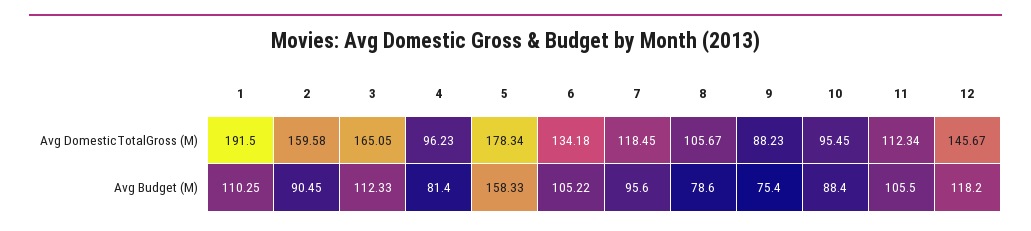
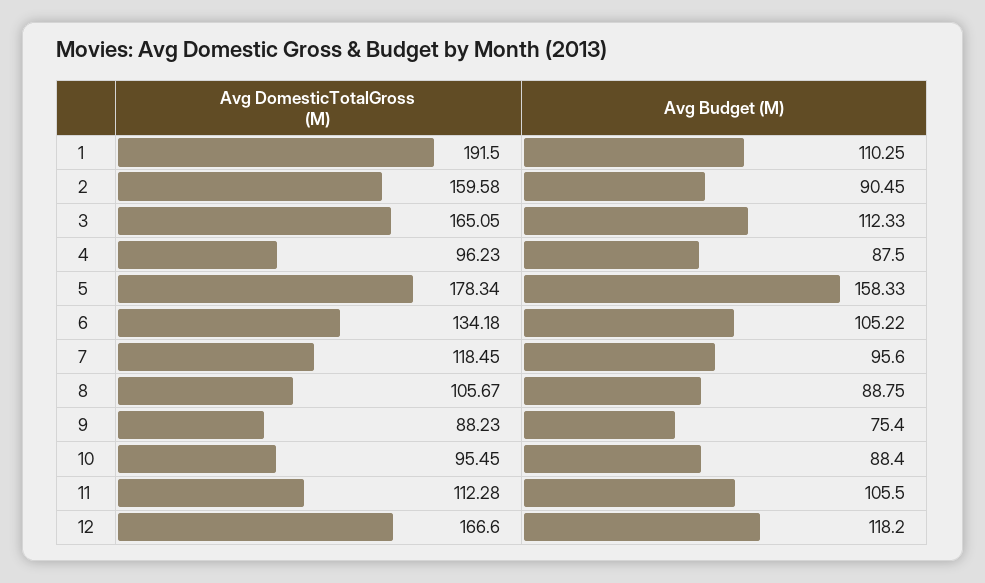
11, Avg DomesticTotalGross (M): 112.34 -> 112.28
12, Avg DomesticTotalGross (M): 145.67 -> 166.6
4, Avg Budget (M): 81.4 -> 87.5
8, Avg Budget (M): 78.6 -> 88.75

